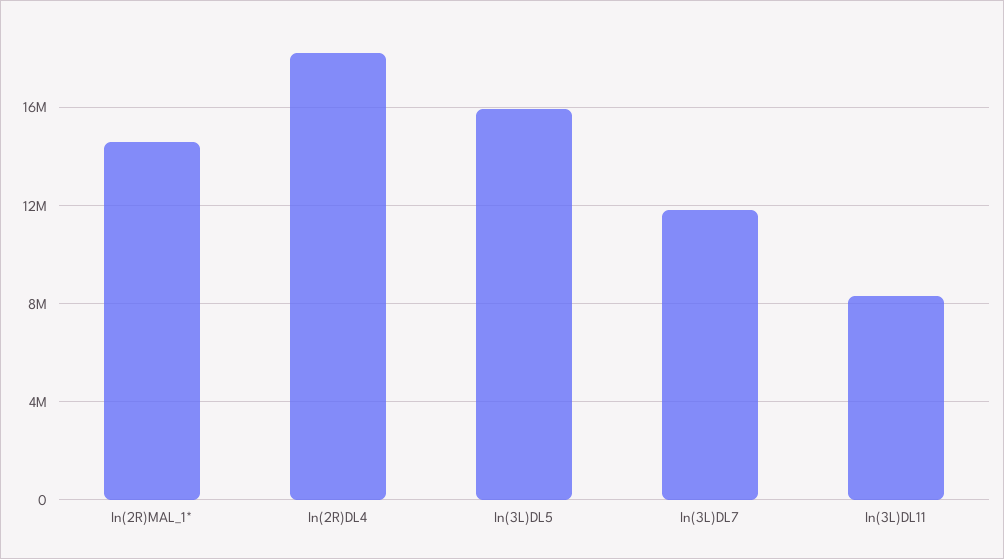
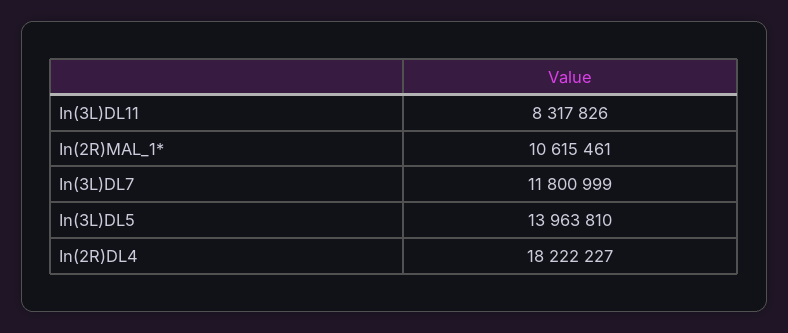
In(2R)MAL_1*: 14500000 -> 10615461
In(3L)DL5: 16000000 -> 13963810

